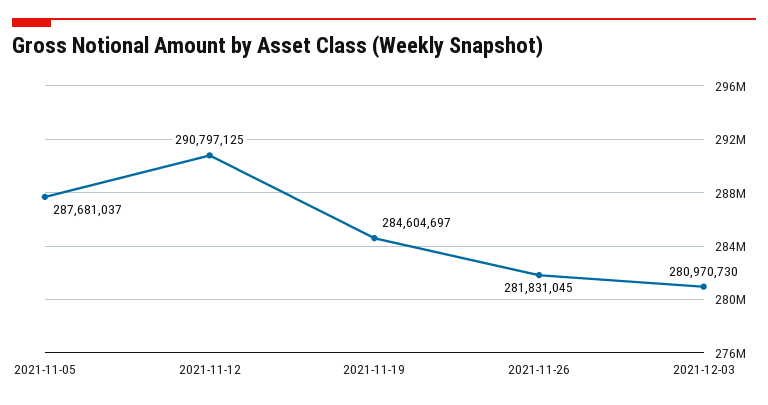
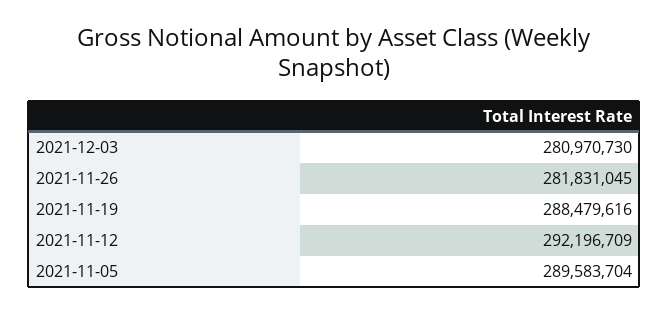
2021-11-05: 287681037 -> 289583704
2021-11-12: 290797125 -> 292196709
2021-11-19: 284604697 -> 288479616

